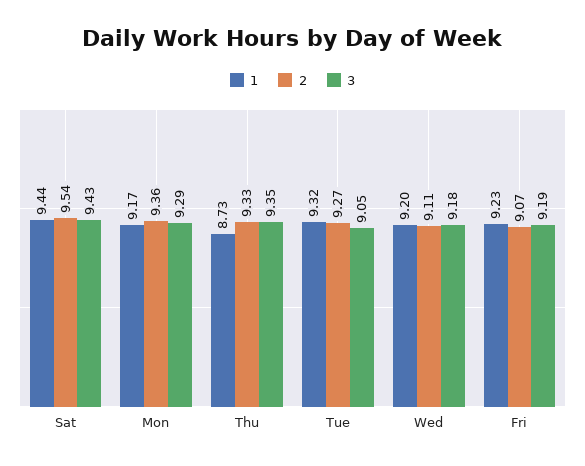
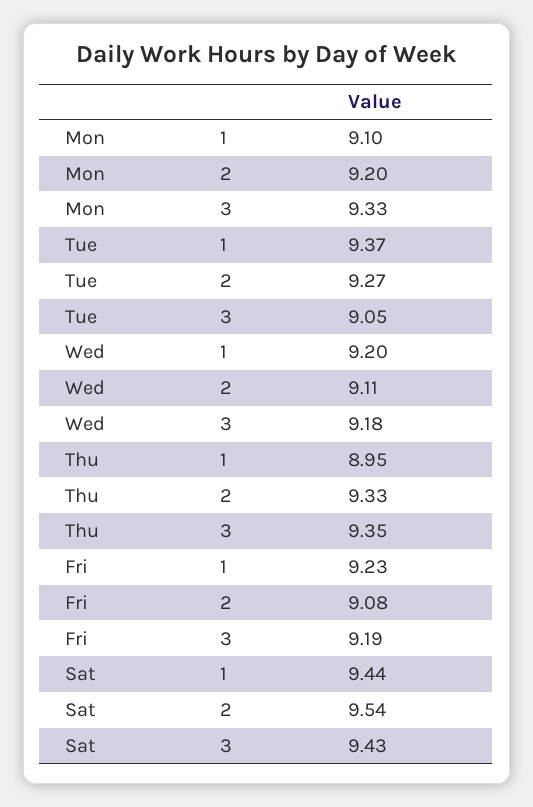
1, Mon: 9.17 -> 9.1
2, Mon: 9.36 -> 9.2
3, Mon: 9.29 -> 9.33
1, Thu: 8.73 -> 8.95
1, Tue: 9.32 -> 9.37
2, Fri: 9.07 -> 9.08

